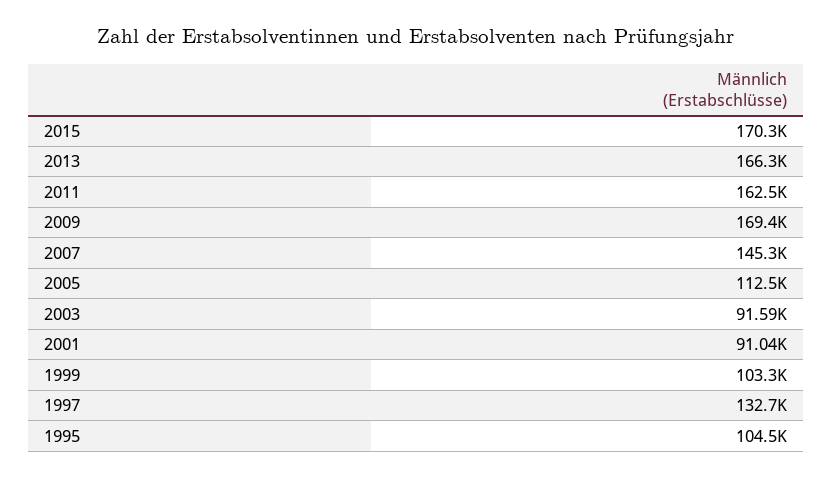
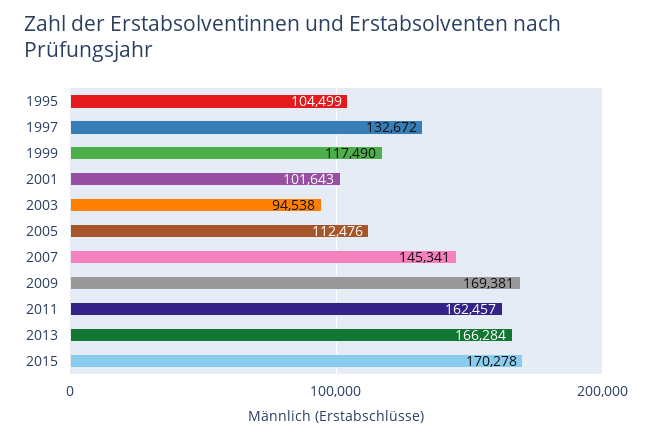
2003: 91590 -> 94538
2001: 91040 -> 101643
1999: 103300 -> 117490

